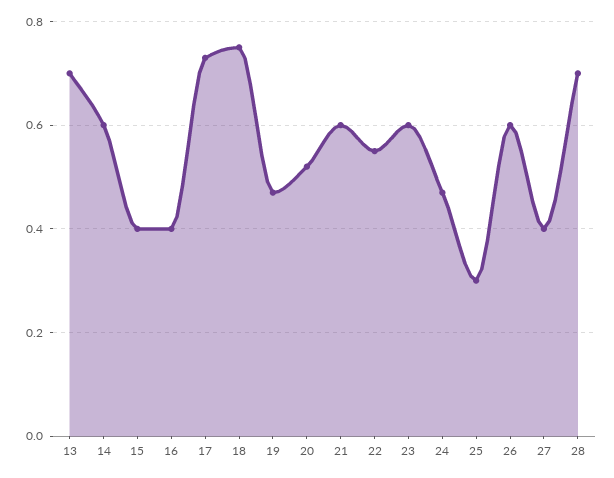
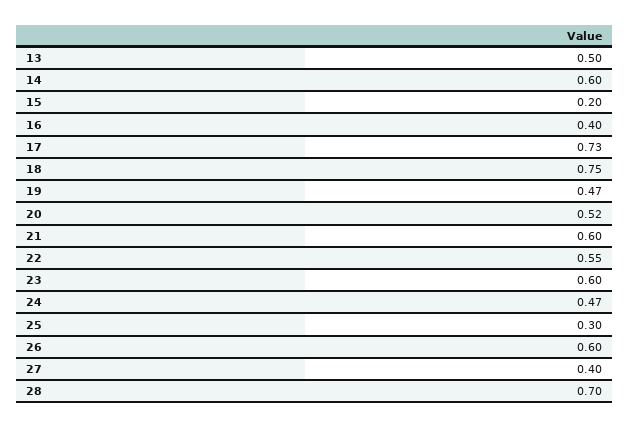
13: 0.7 -> 0.5
15: 0.4 -> 0.2

